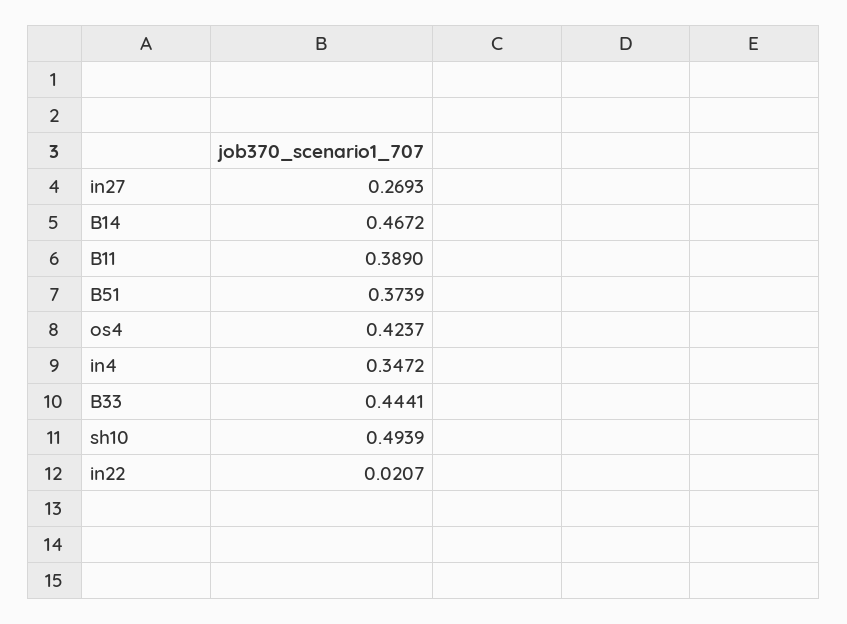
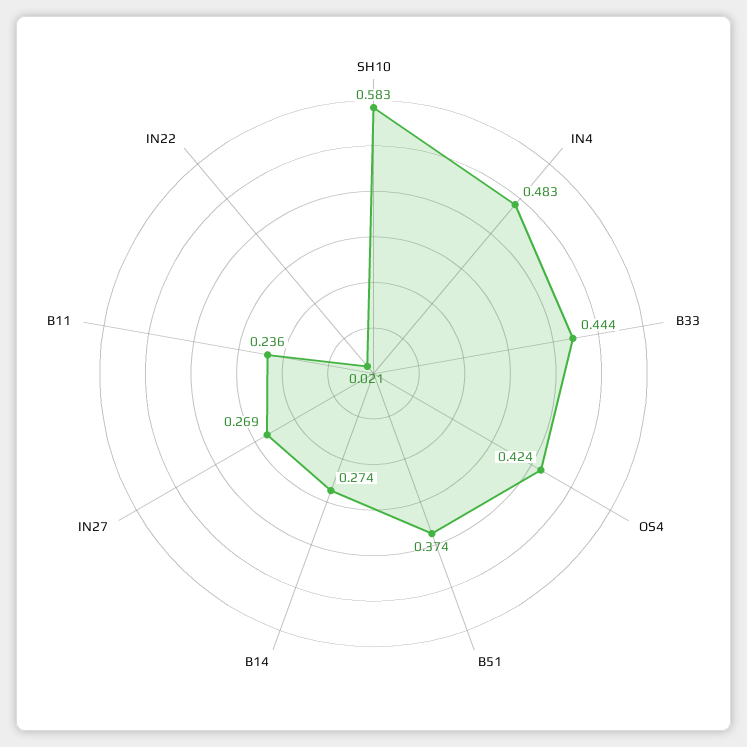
B14: 0.4672 -> 0.274
B11: 0.389 -> 0.236
in4: 0.3472 -> 0.483
sh10: 0.4939 -> 0.583

